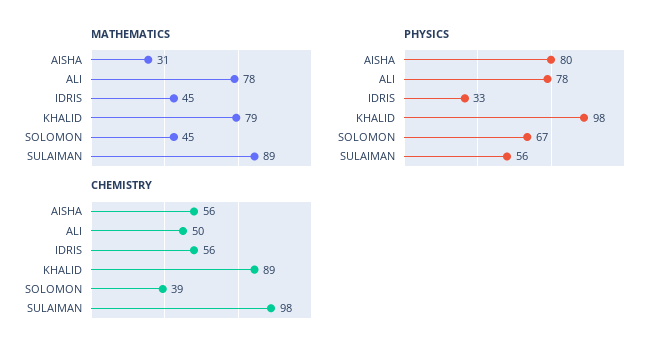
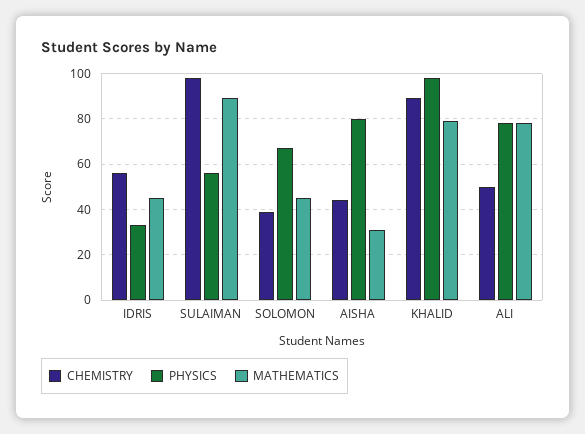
CHEMISTRY, AISHA: 56 -> 45

